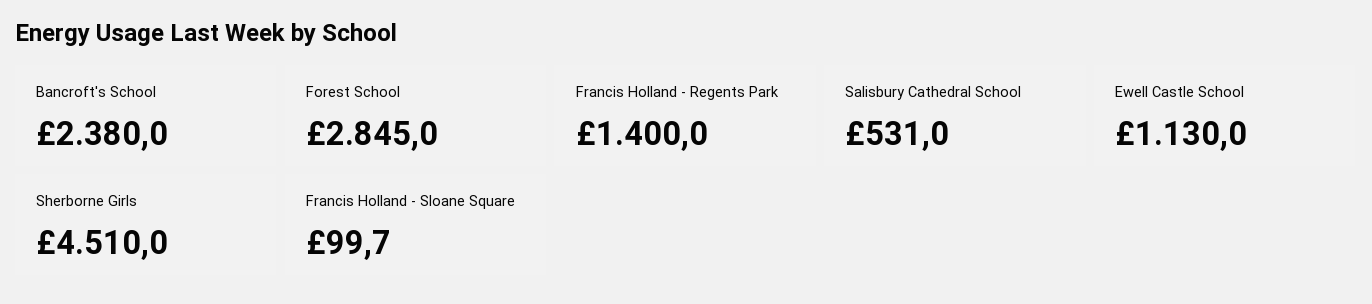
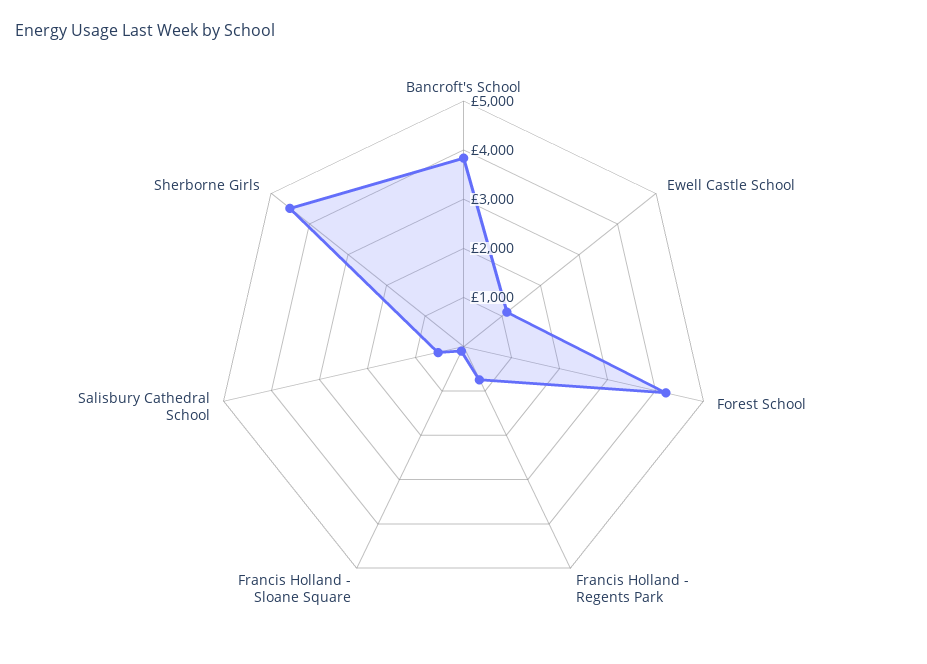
Bancroft's School: 2380 -> 3800
Forest School: 2845 -> 4200
Francis Holland - Regents Park: 1400 -> 800

